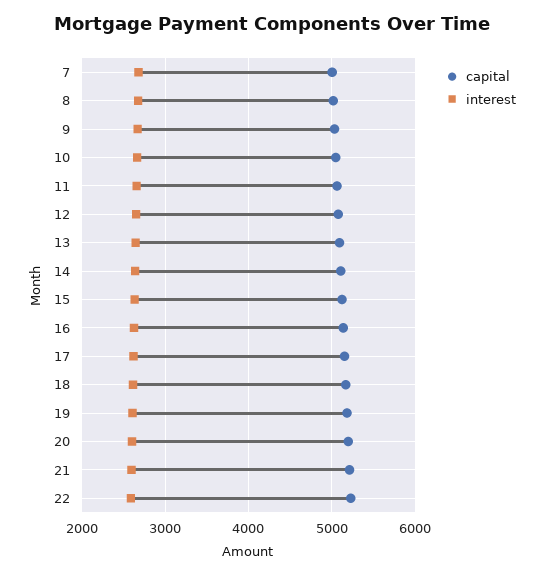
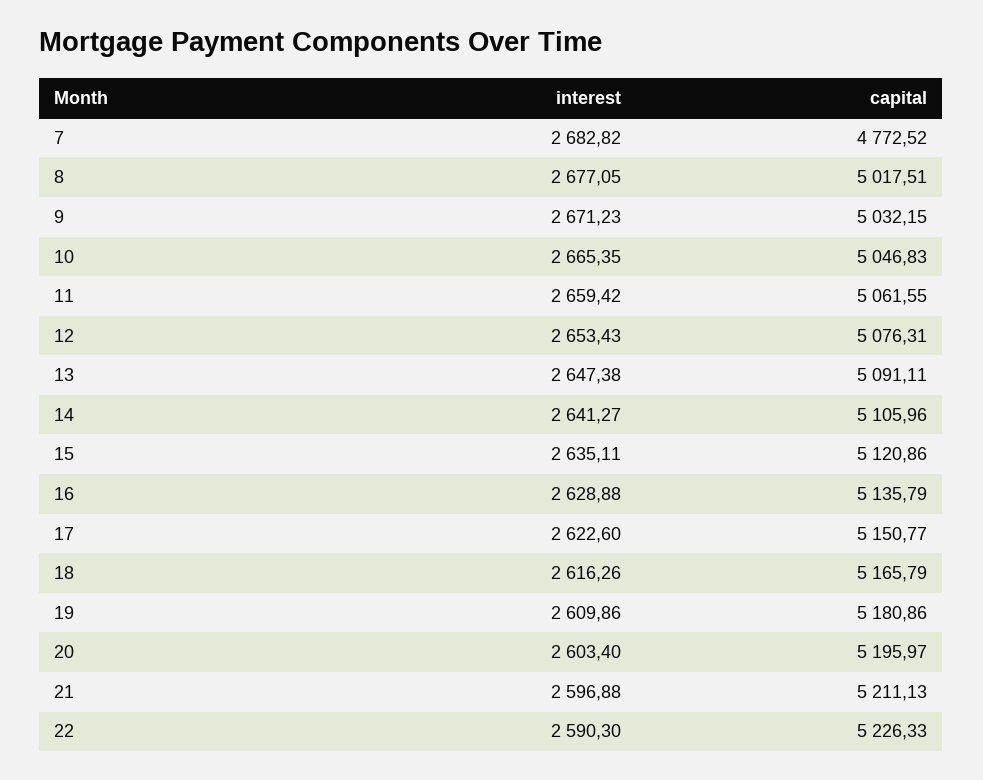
capital, 7: 5000 -> 4772.52

